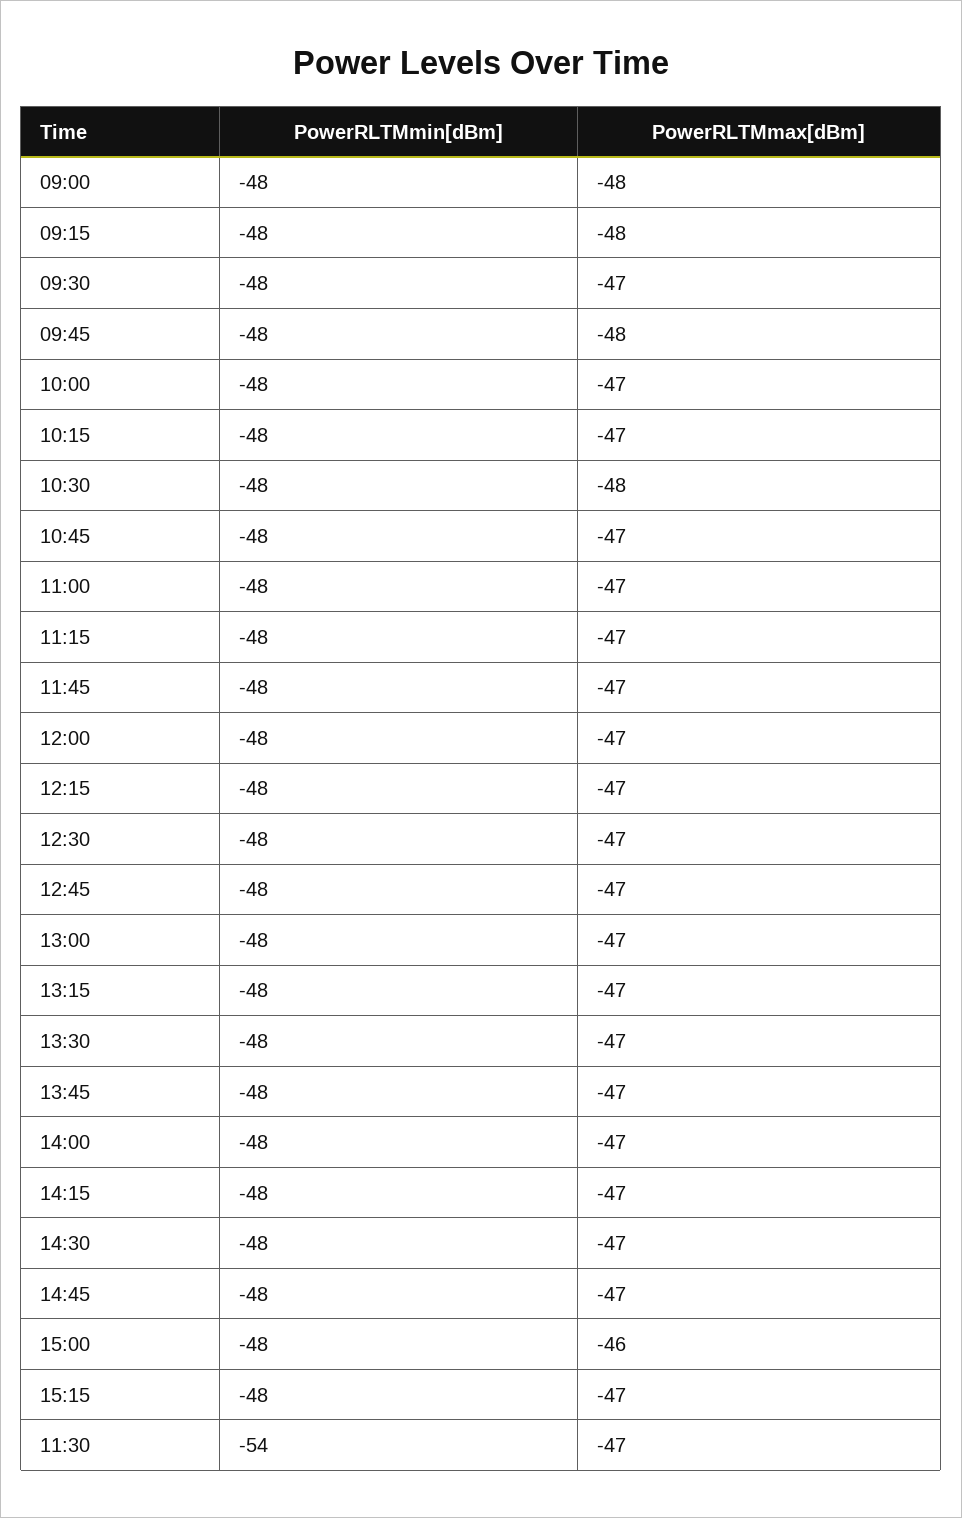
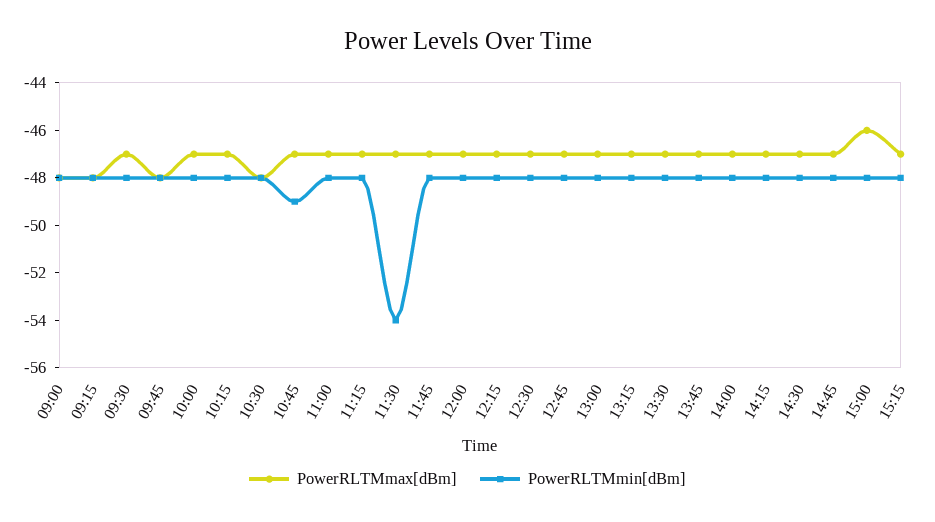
PowerRLTMmin[dBm], 10:45: -48 -> -49

